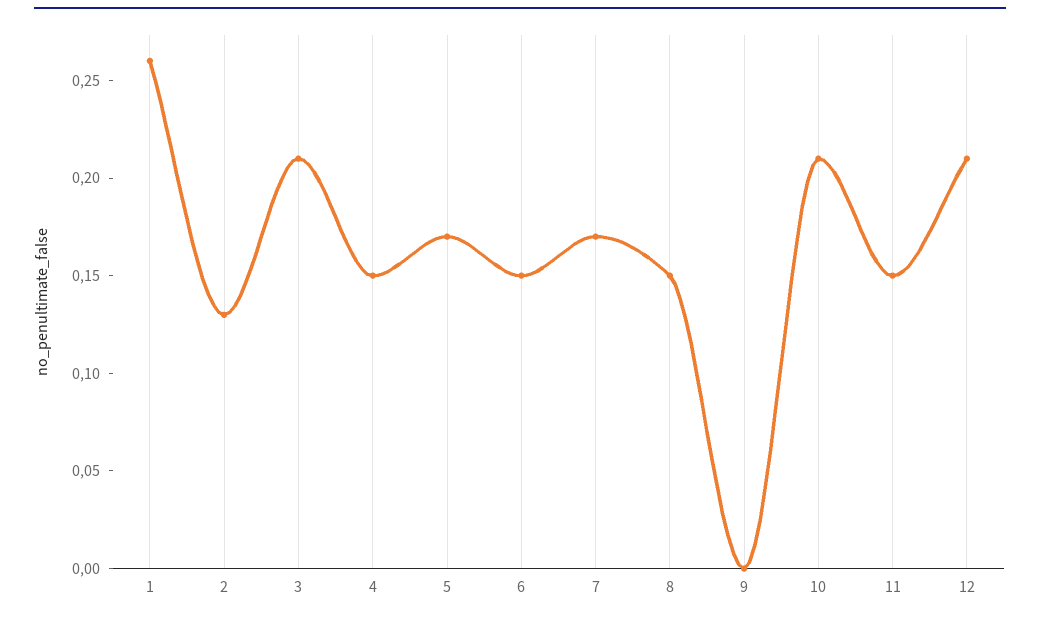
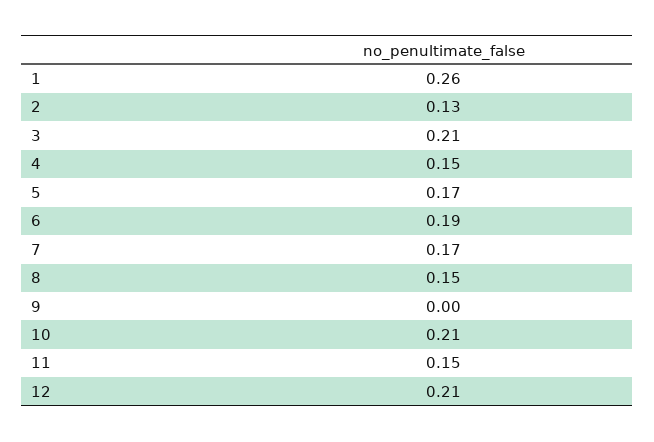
6: 0.15 -> 0.19

